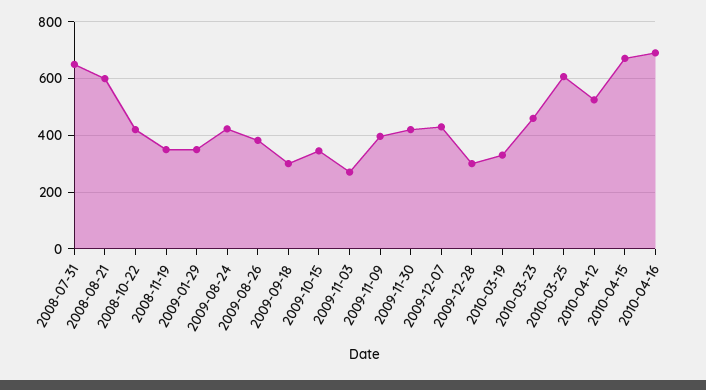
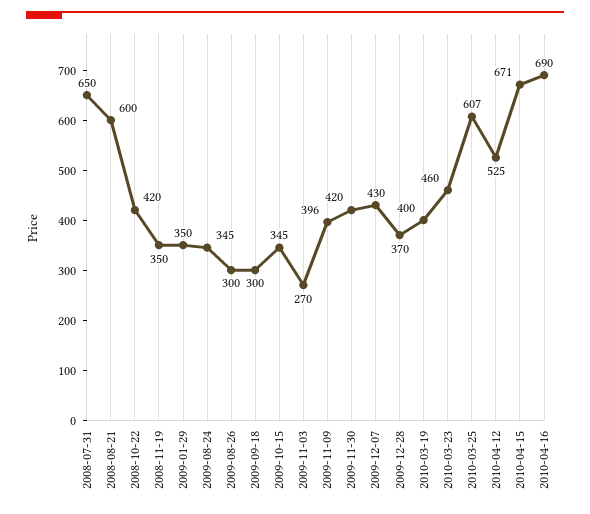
2009-08-24: 425 -> 345
2009-08-26: 375 -> 300
2009-12-28: 300 -> 370
2010-03-19: 325 -> 400

